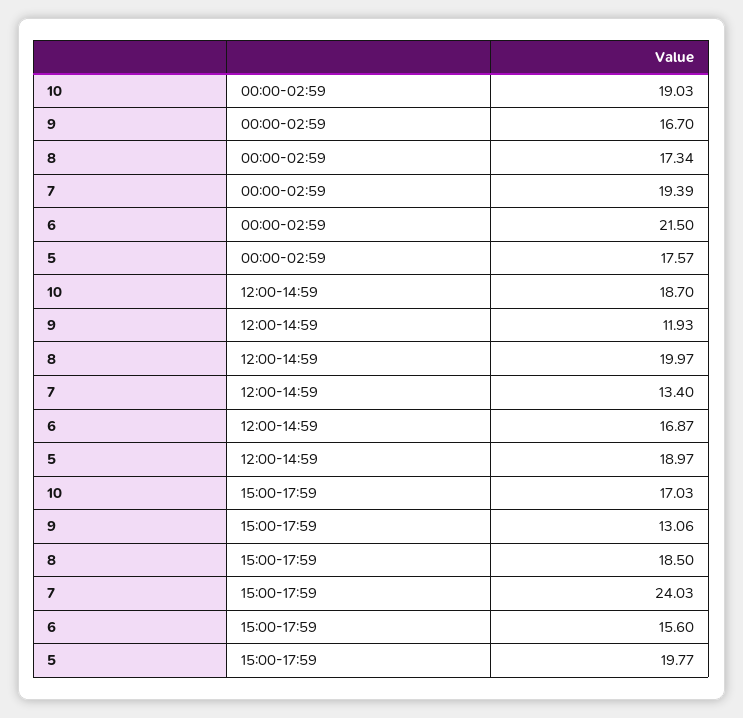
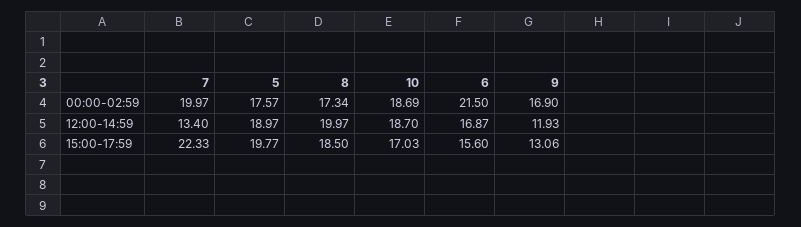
10, 00:00-02:59: 19.03 -> 18.69
9, 00:00-02:59: 16.7 -> 16.9
7, 00:00-02:59: 19.39 -> 19.97
7, 15:00-17:59: 24.03 -> 22.33

